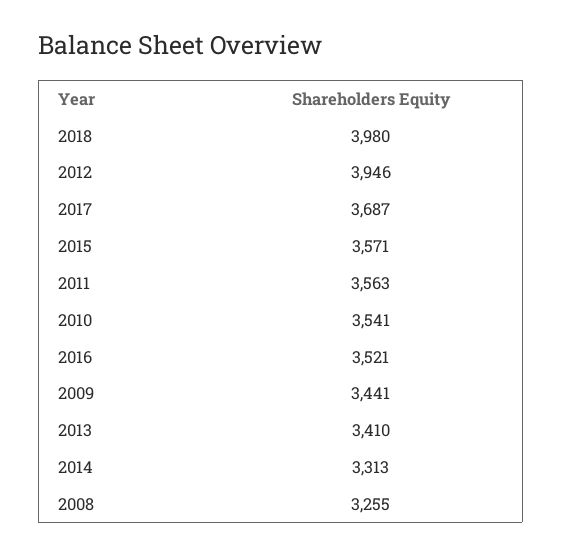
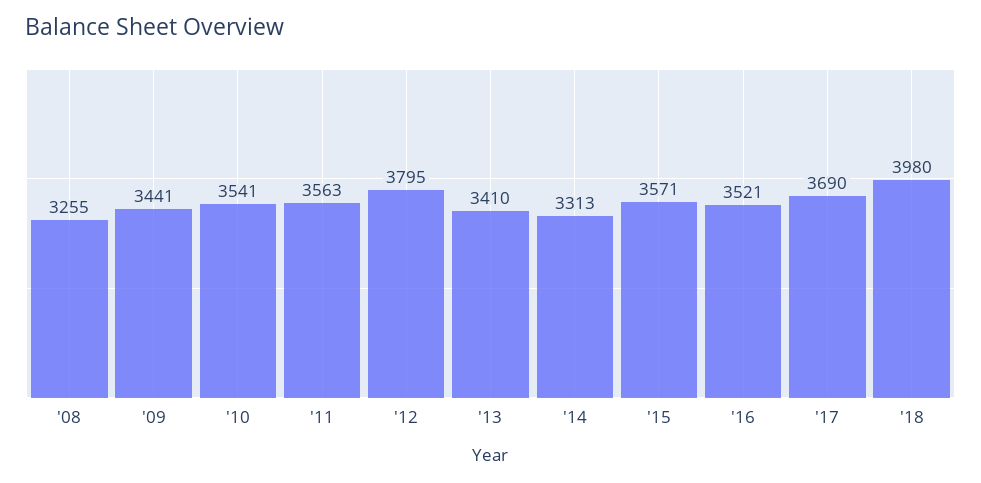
2012: 3946 -> 3795
2017: 3687 -> 3690

